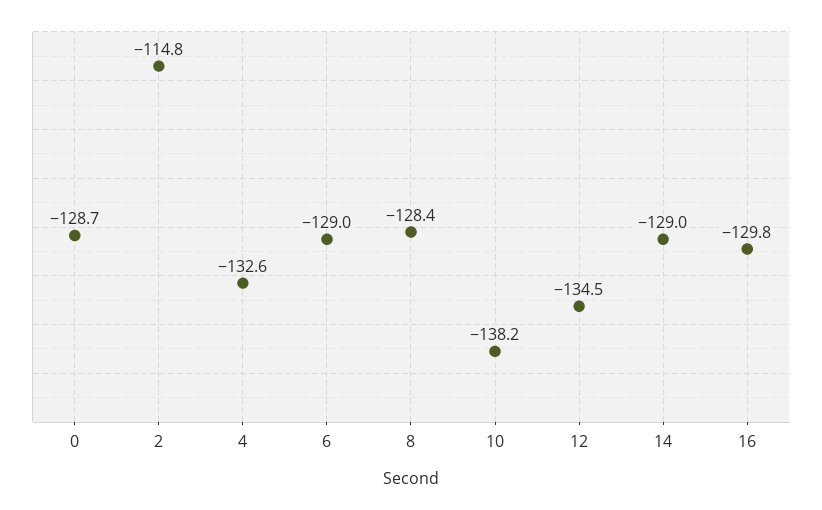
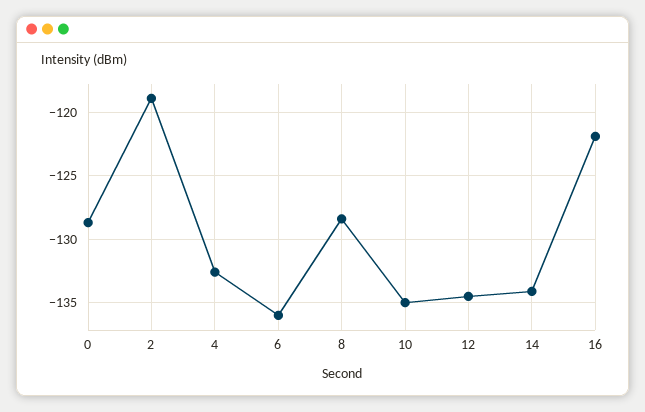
2: -114.8 -> -119
6: -129 -> -136
10: -138.2 -> -135
14: -129 -> -134
16: -129.8 -> -122

